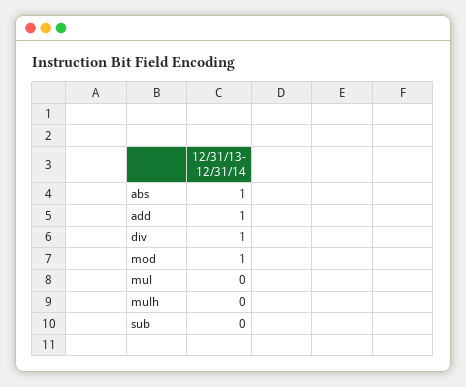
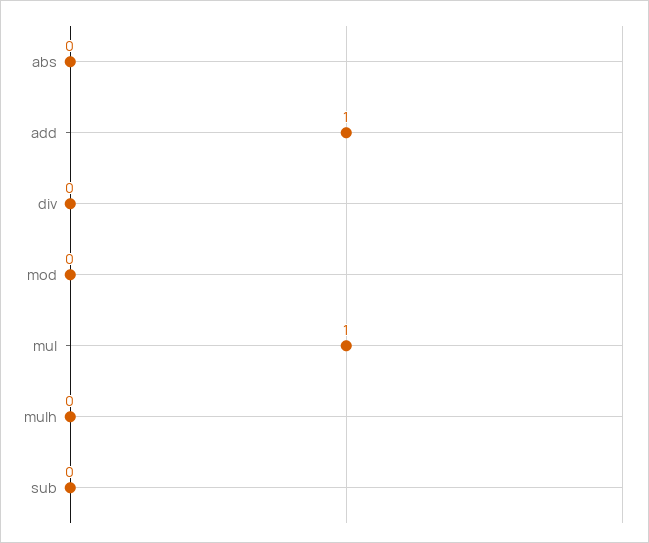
abs: 1 -> 0
div: 1 -> 0
mod: 1 -> 0
mul: 0 -> 1

